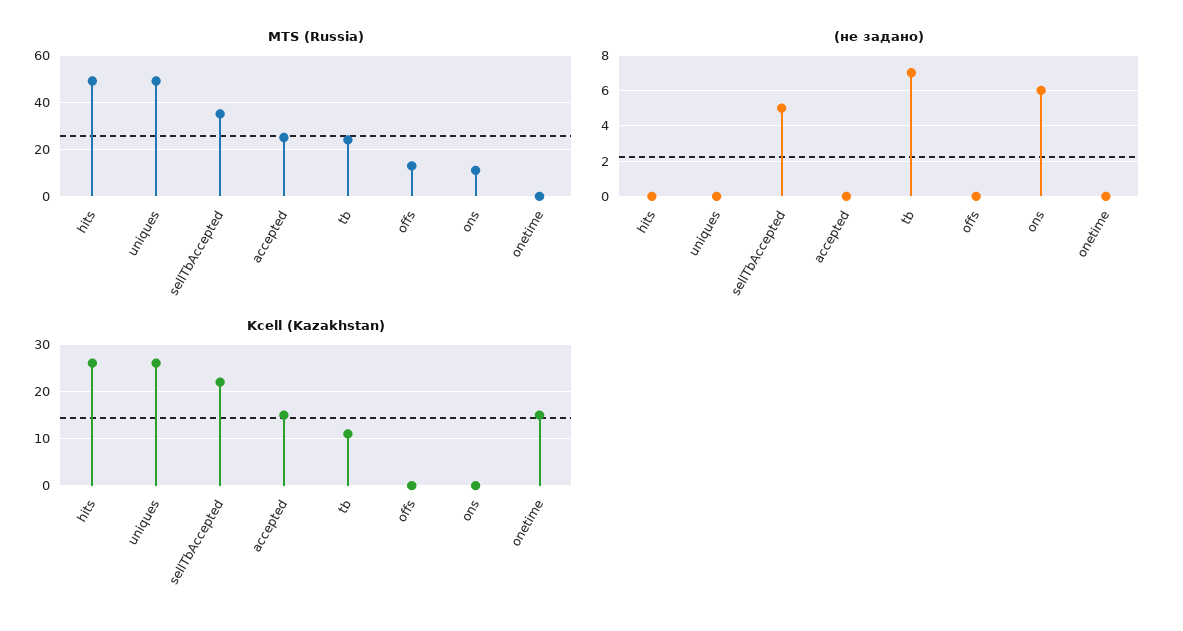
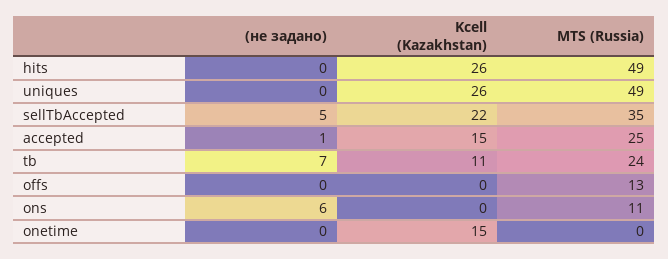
(не задано), accepted: 0 -> 1

